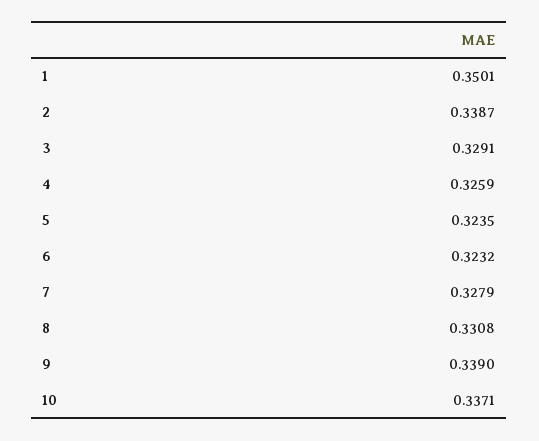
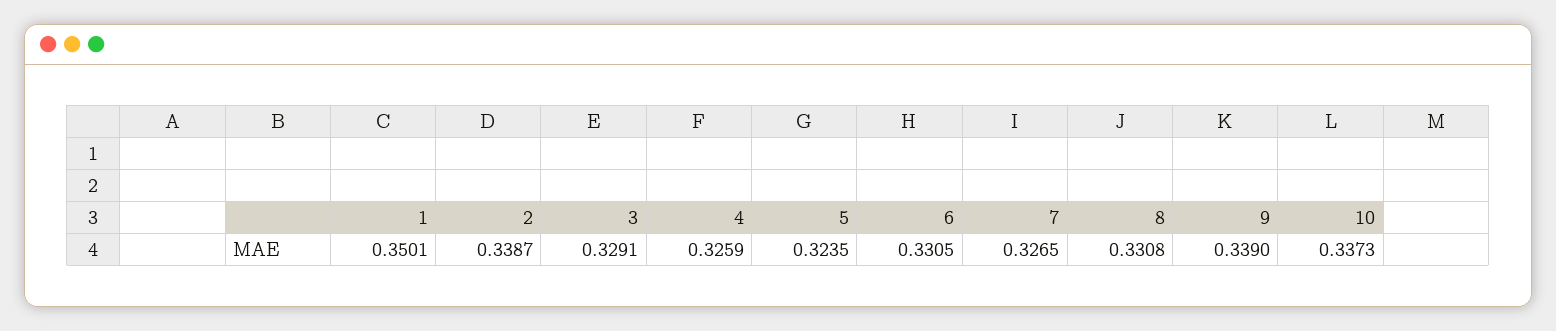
6: 0.3232 -> 0.3305
7: 0.3279 -> 0.3265
10: 0.3371 -> 0.3373

